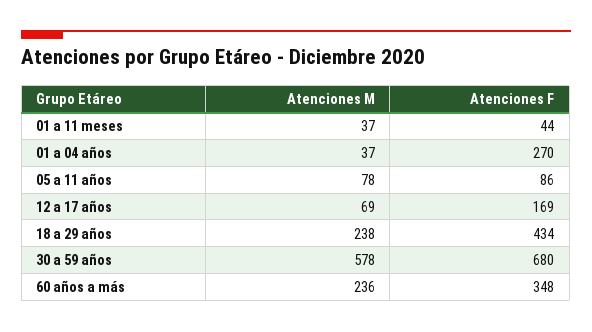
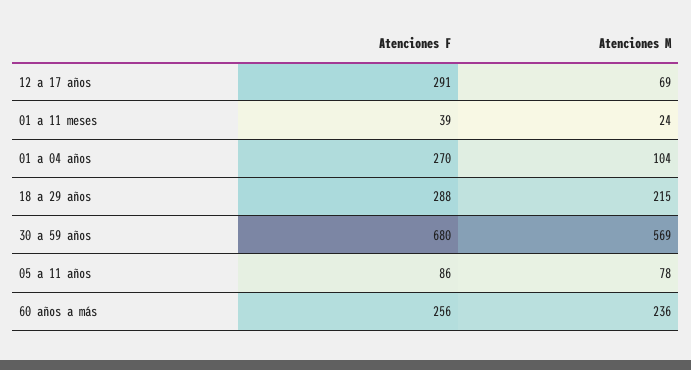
Atenciones M, 01 a 11 meses: 37 -> 24
Atenciones F, 01 a 11 meses: 44 -> 39
Atenciones M, 01 a 04 años: 37 -> 104
Atenciones F, 12 a 17 años: 169 -> 291
Atenciones M, 18 a 29 años: 238 -> 215
Atenciones F, 18 a 29 años: 434 -> 288
Atenciones M, 30 a 59 años: 578 -> 569
Atenciones F, 60 años a más: 348 -> 256

